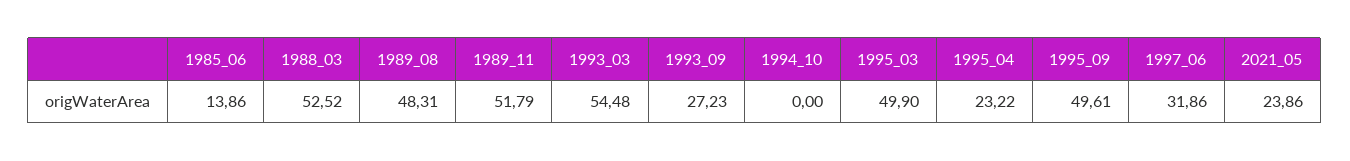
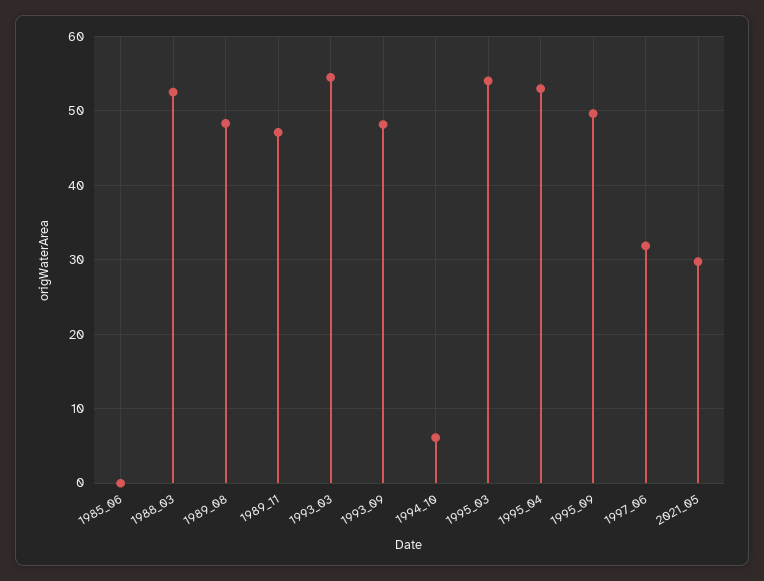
1985_06: 13.86 -> 0
1989_11: 51.79 -> 47
1993_09: 27.23 -> 48
1994_10: 0 -> 6
1995_03: 49.9 -> 54
1995_04: 23.22 -> 53
2021_05: 23.86 -> 30

